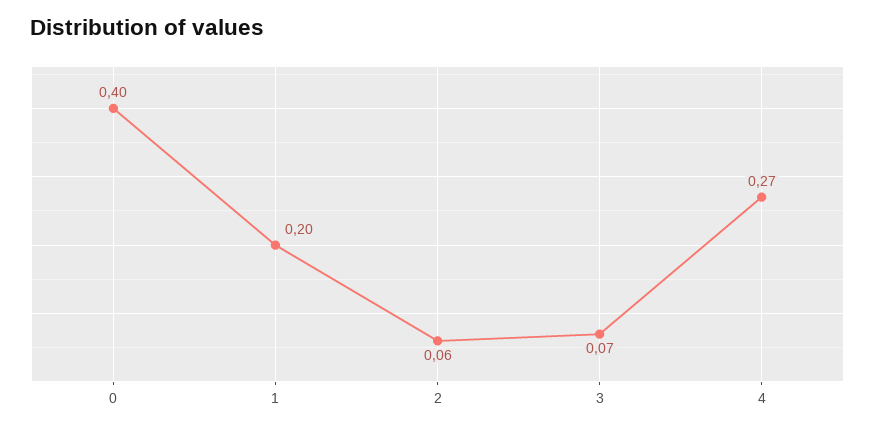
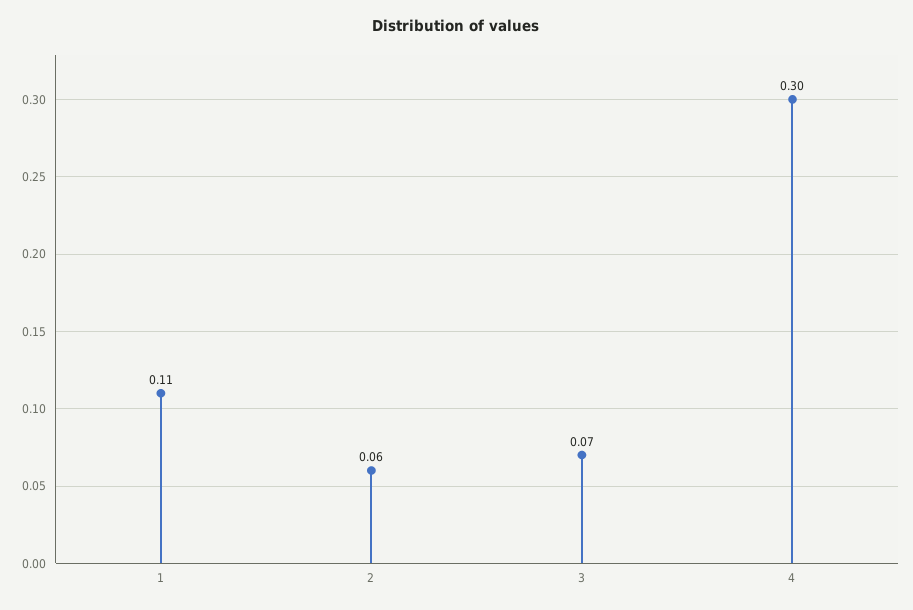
0: 0.4 -> none
1: 0.2 -> 0.11
4: 0.27 -> 0.3

